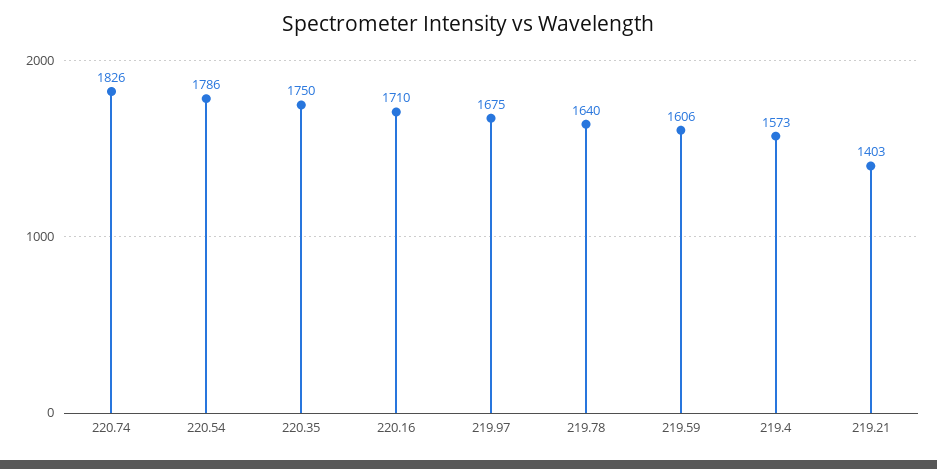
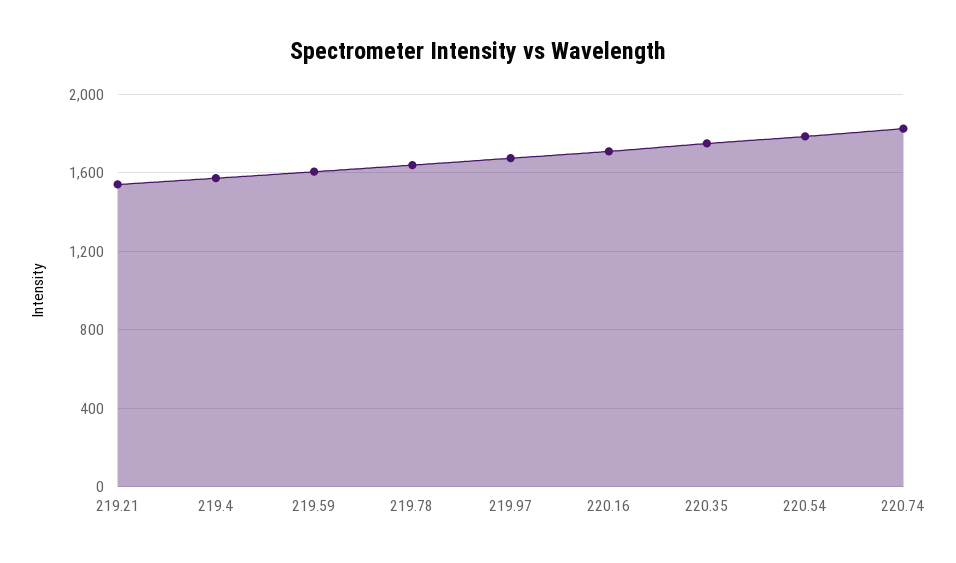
219.21: 1403 -> 1550

